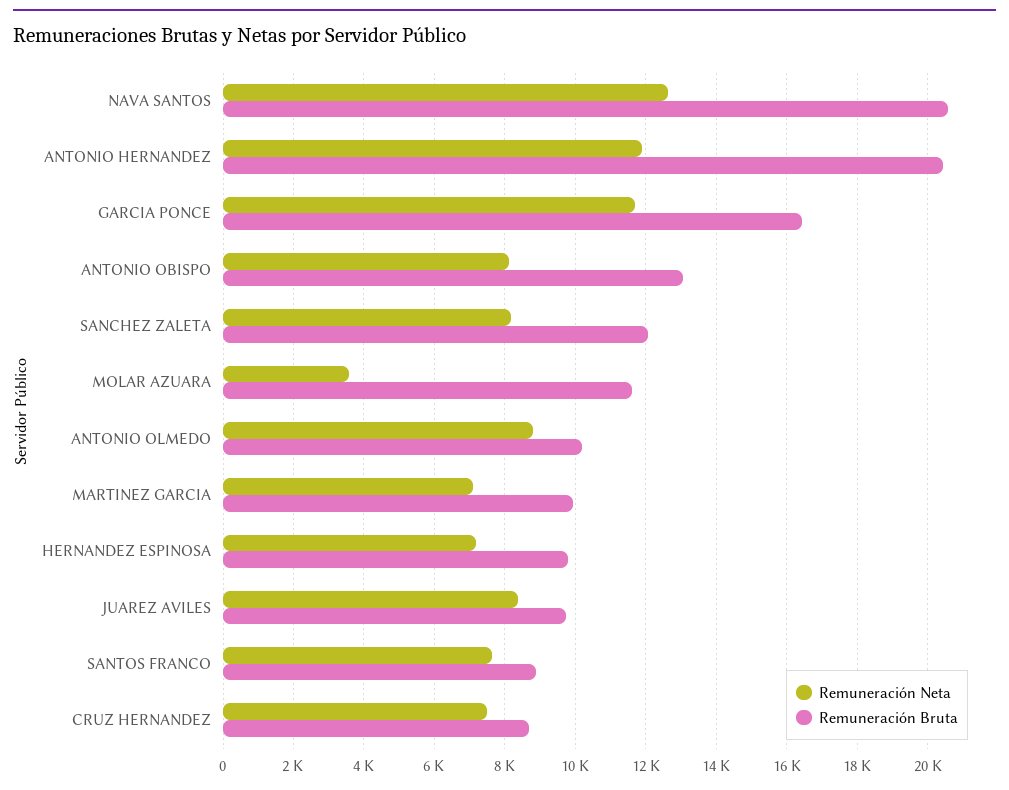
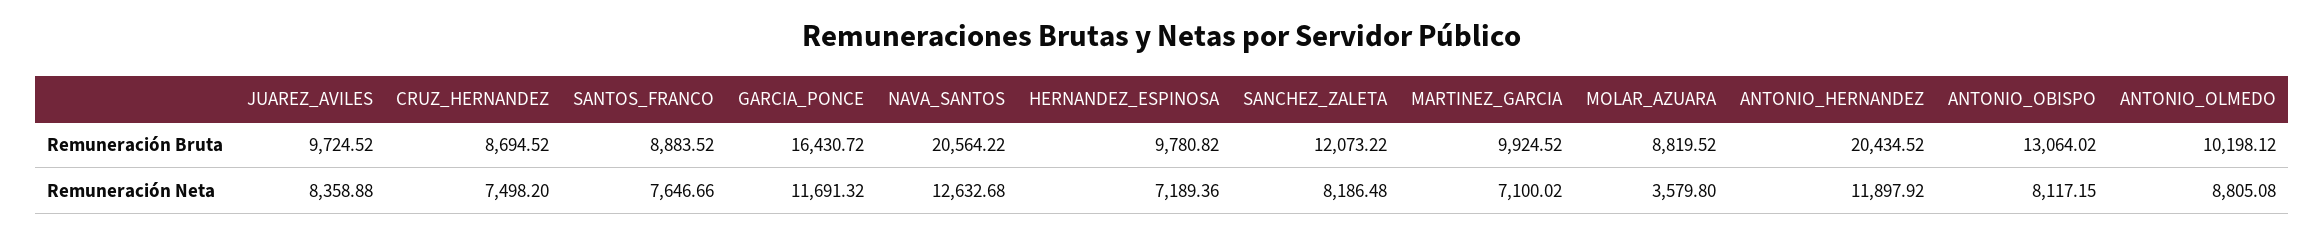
Remuneración Bruta, MOLAR AZUARA: 11600 -> 8819.52

